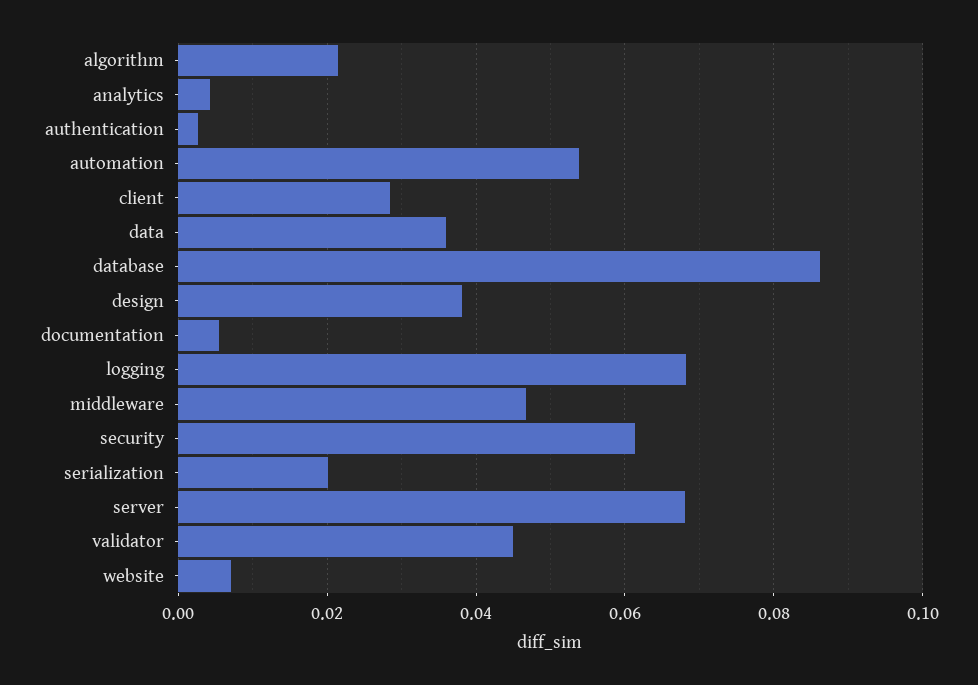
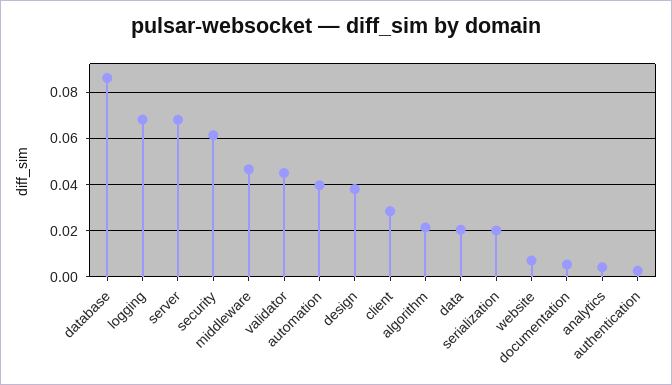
automation: 0.054 -> 0.04
data: 0.036 -> 0.02

